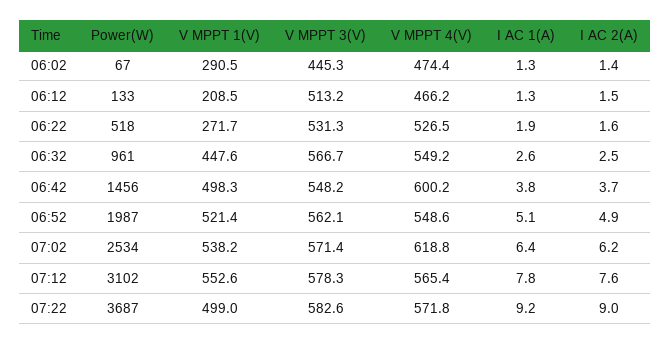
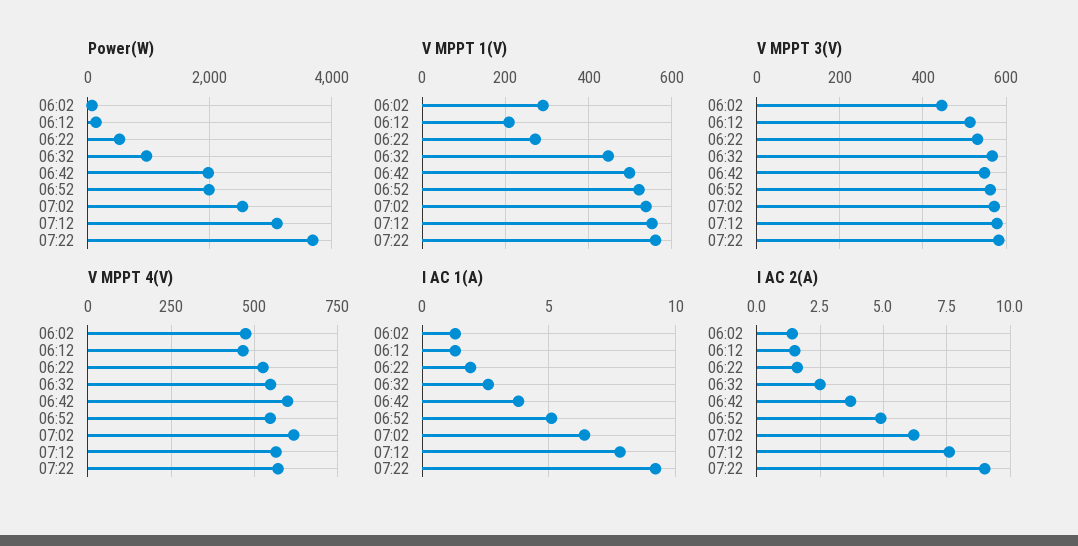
Power(W), 06:42: 1456 -> 2000
V MPPT 1(V), 07:22: 499 -> 560

